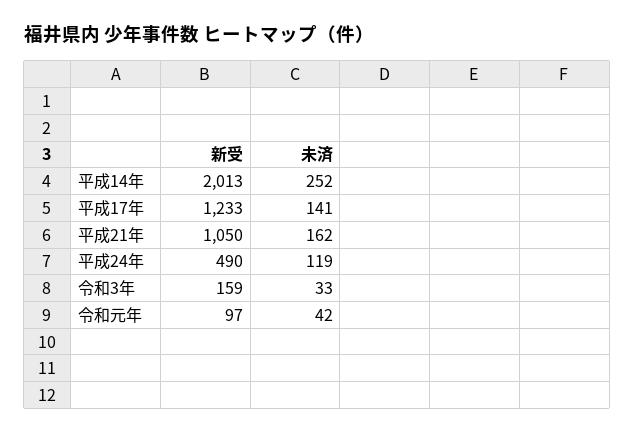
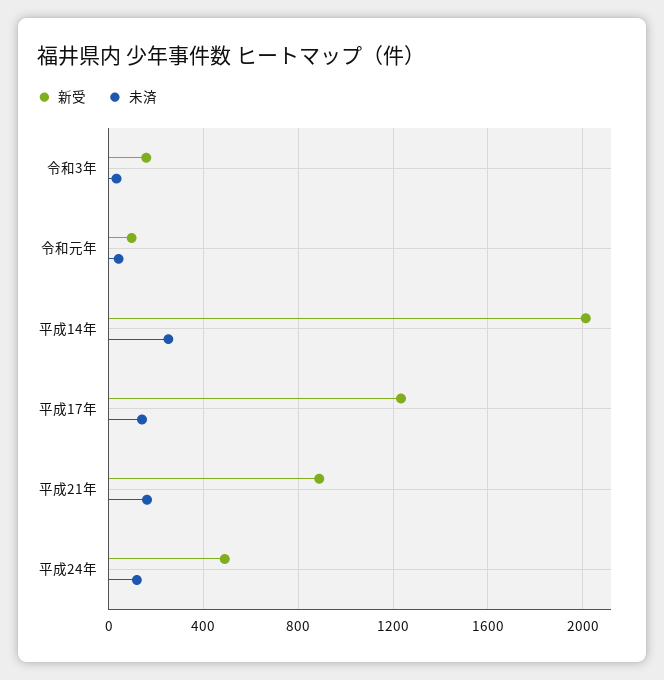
新受, 平成21年: 1050 -> 900

